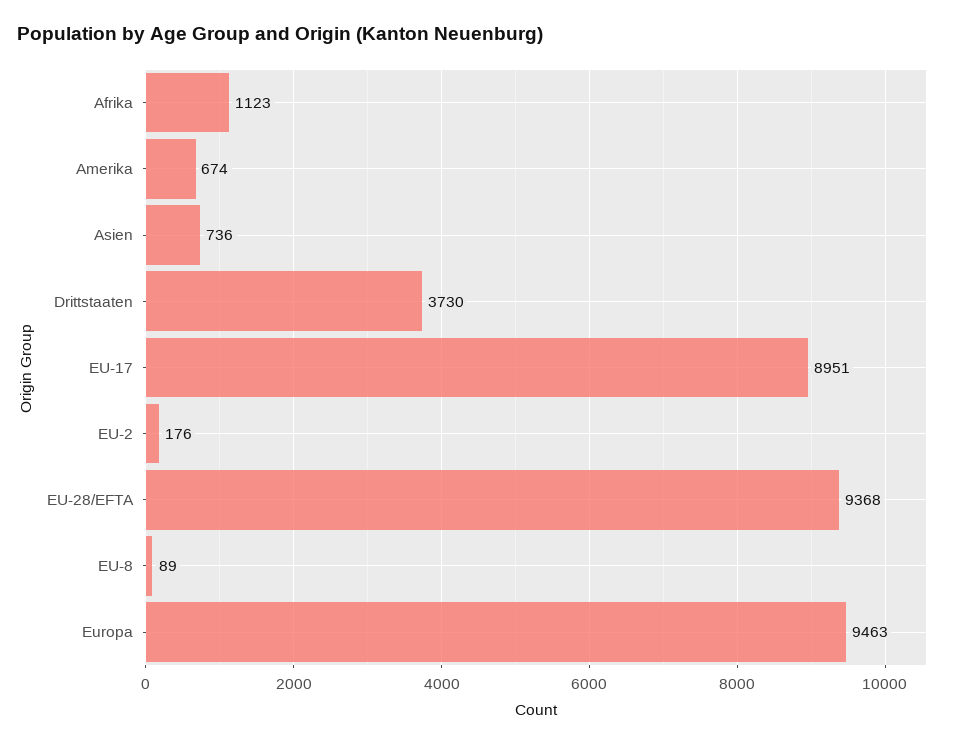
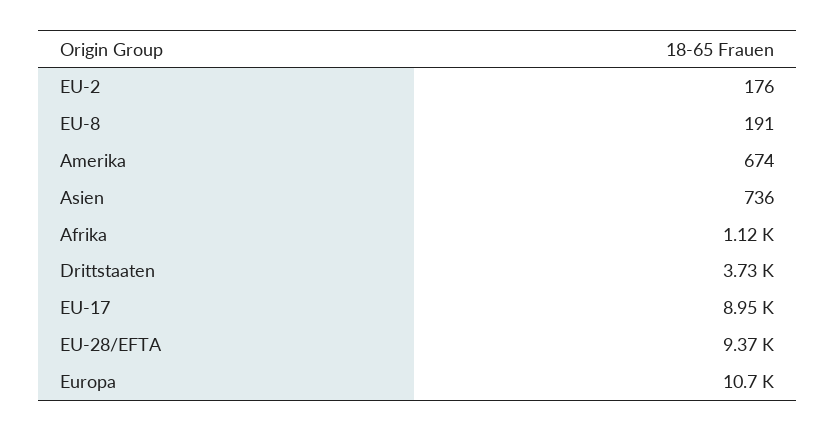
EU-8: 89 -> 191
Europa: 9463 -> 10700

